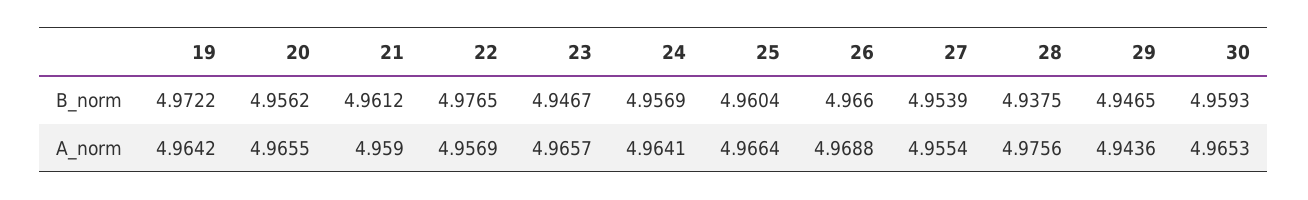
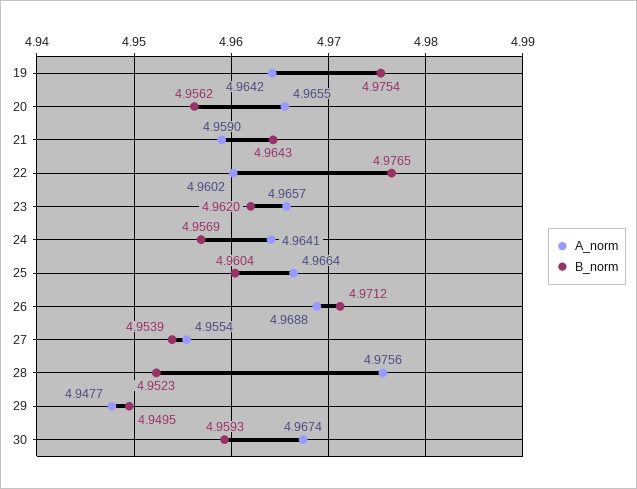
B_norm, 19: 4.9722 -> 4.9754
B_norm, 21: 4.9612 -> 4.9643
B_norm, 23: 4.9467 -> 4.962
B_norm, 26: 4.966 -> 4.9712
B_norm, 28: 4.9375 -> 4.9523
B_norm, 29: 4.9465 -> 4.9495
A_norm, 22: 4.9569 -> 4.9602
A_norm, 29: 4.9436 -> 4.9477
A_norm, 30: 4.9653 -> 4.9674

